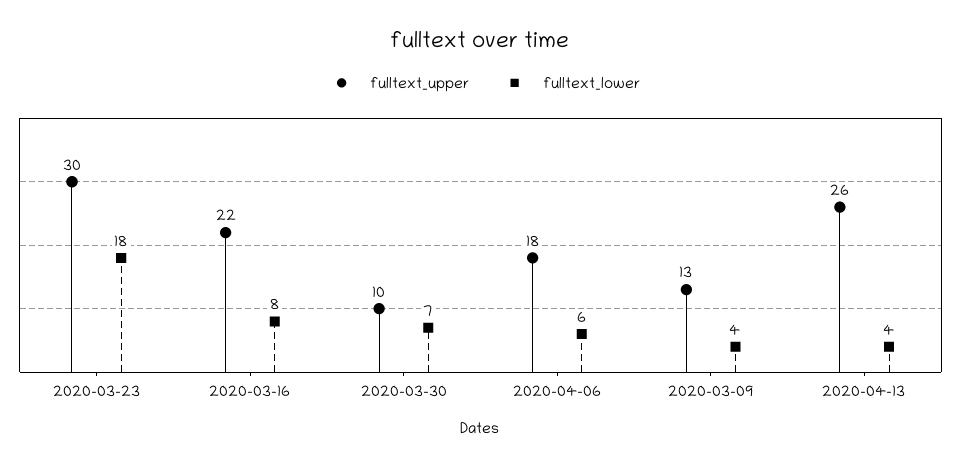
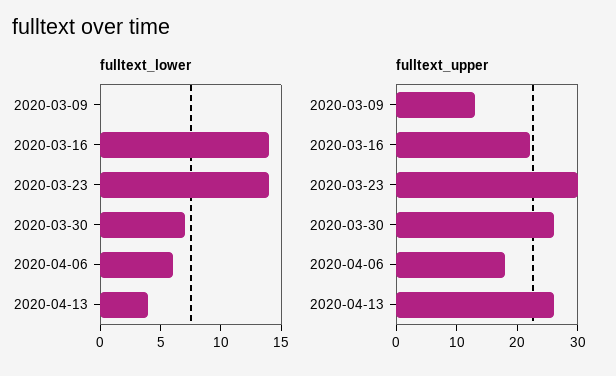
fulltext_lower, 2020-03-23: 18 -> 14
fulltext_lower, 2020-03-16: 8 -> 14
fulltext_upper, 2020-03-30: 10 -> 25
fulltext_lower, 2020-03-09: 4 -> 0

